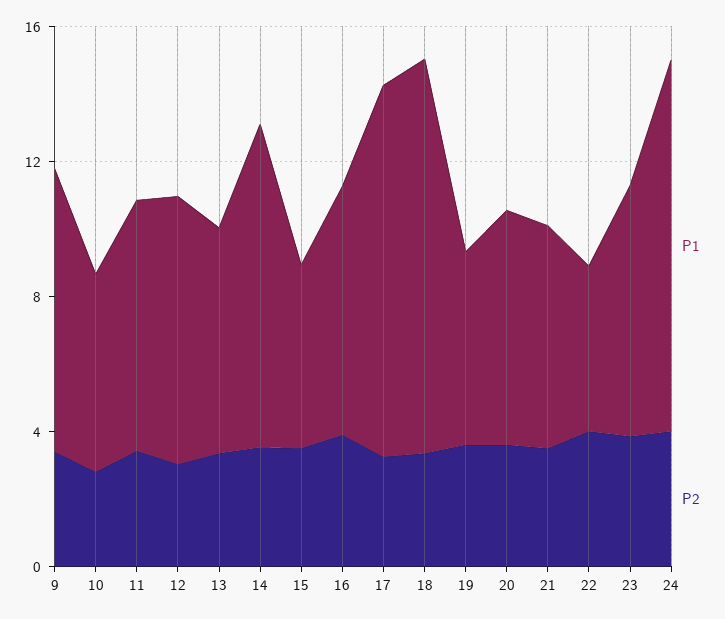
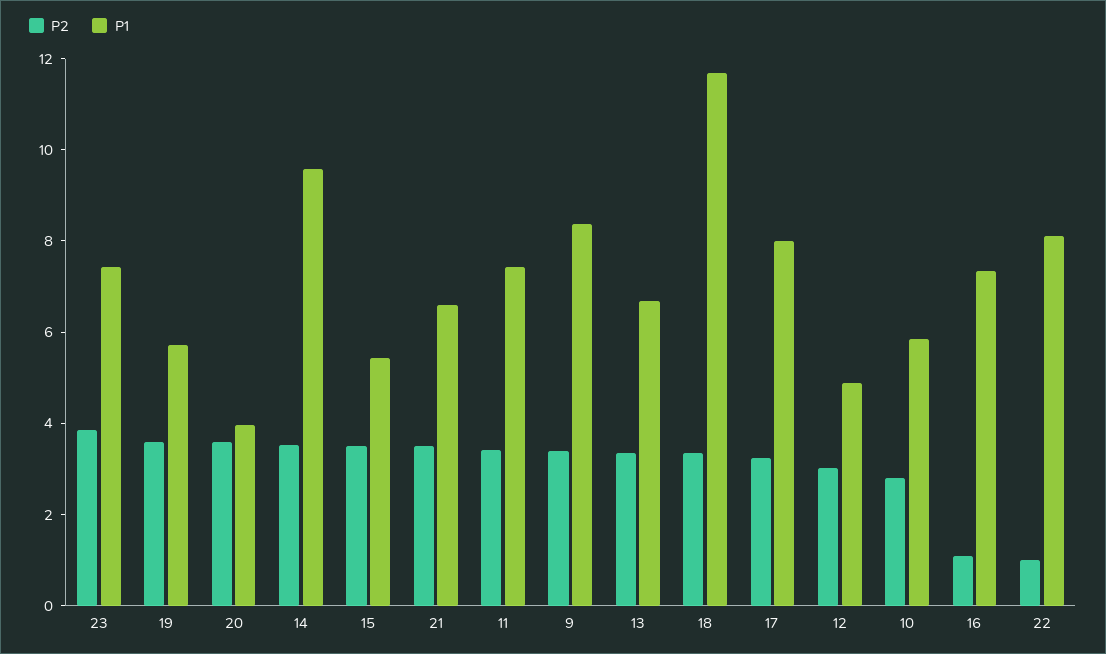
P1, 12: 8 -> 5
P2, 16: 4 -> 1
P1, 17: 11 -> 8
P1, 20: 7 -> 4
P1, 22: 5 -> 8
P2, 22: 4 -> 1
P1, 24: 11 -> none
P2, 24: 4 -> none

